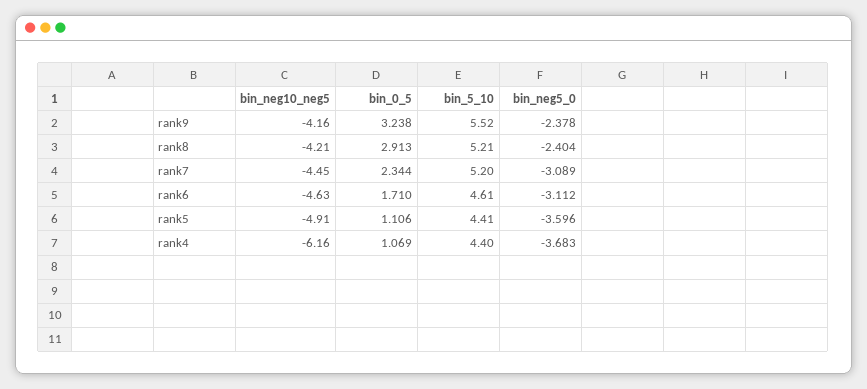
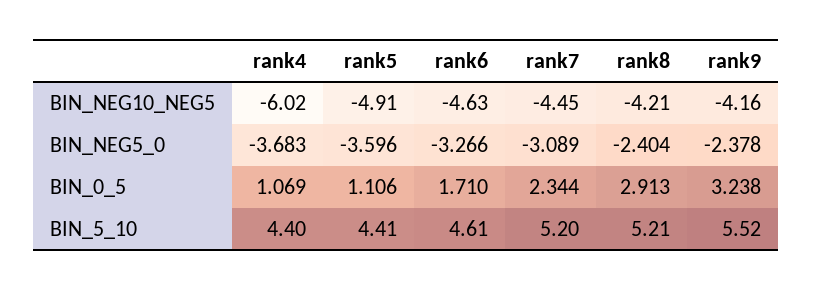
bin_neg5_0, rank6: -3.112 -> -3.266
bin_neg10_neg5, rank4: -6.16 -> -6.02

